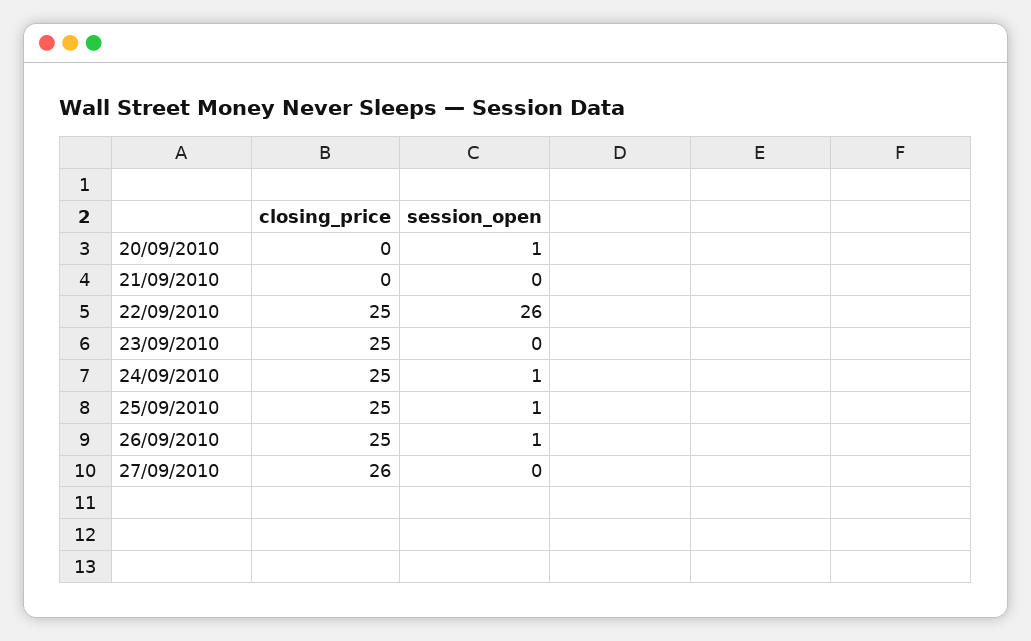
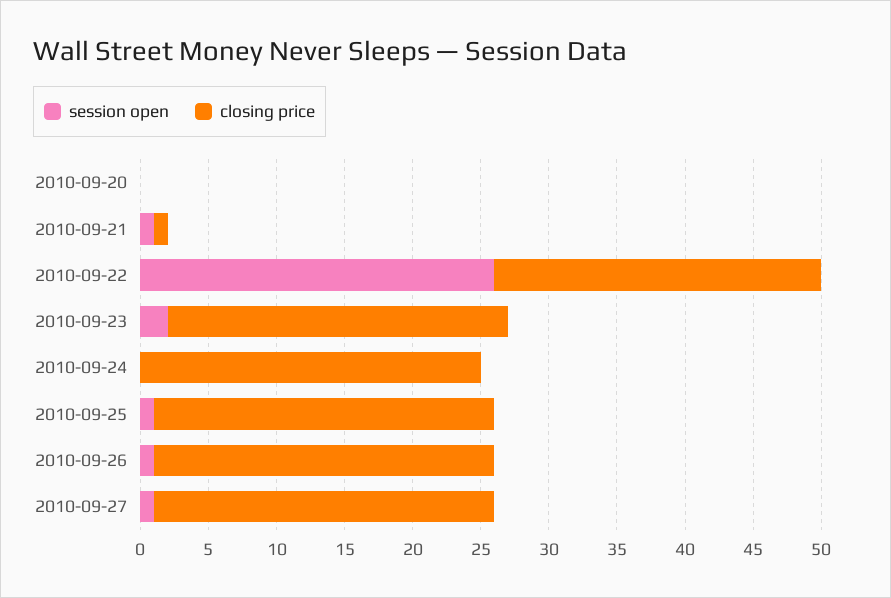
session_open, 20/09/2010: 1 -> 0
closing_price, 21/09/2010: 0 -> 1
session_open, 21/09/2010: 0 -> 1
closing_price, 22/09/2010: 25 -> 24
session_open, 23/09/2010: 0 -> 2
session_open, 24/09/2010: 1 -> 0
closing_price, 27/09/2010: 26 -> 25
session_open, 27/09/2010: 0 -> 1

